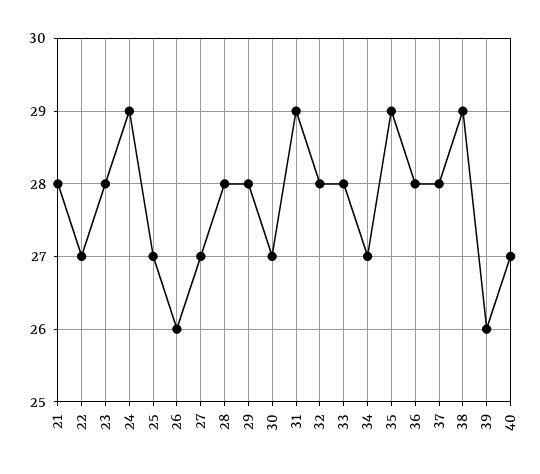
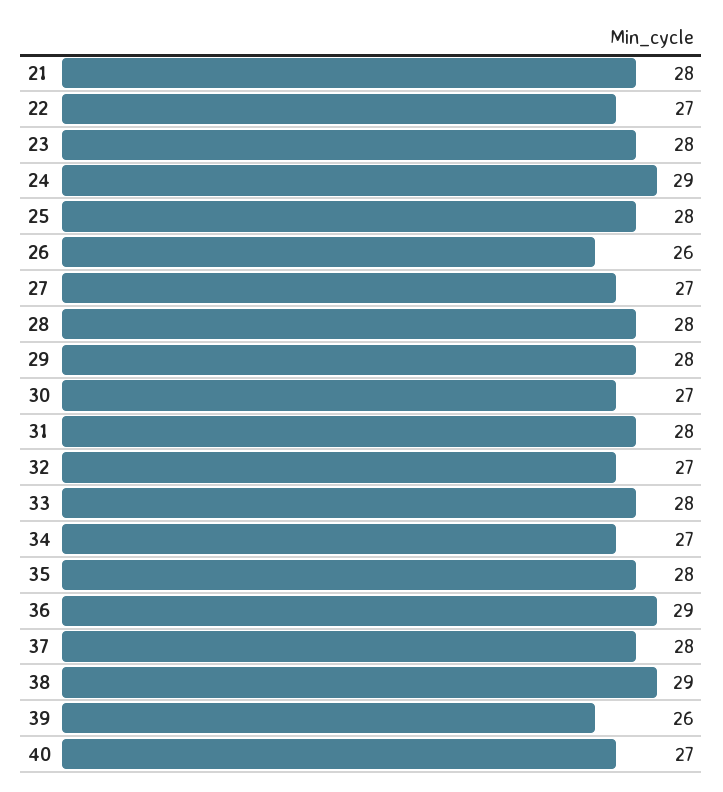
25: 27 -> 28
31: 29 -> 28
32: 28 -> 27
35: 29 -> 28
36: 28 -> 29

